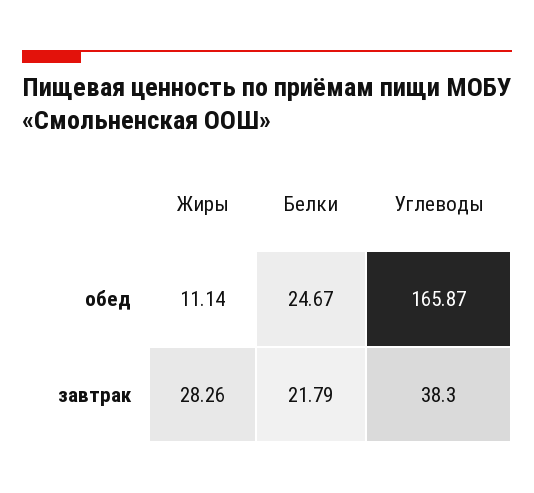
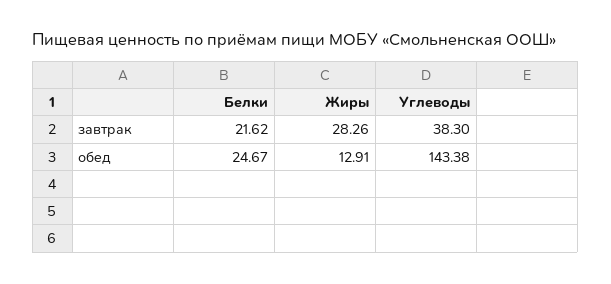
Жиры, обед: 11.14 -> 12.91
Углеводы, обед: 165.87 -> 143.38
Белки, завтрак: 21.79 -> 21.62

